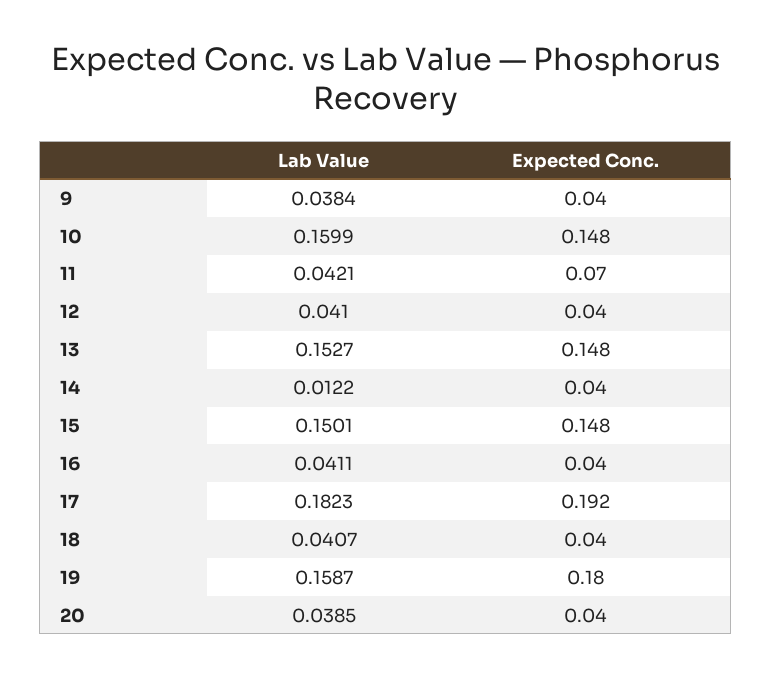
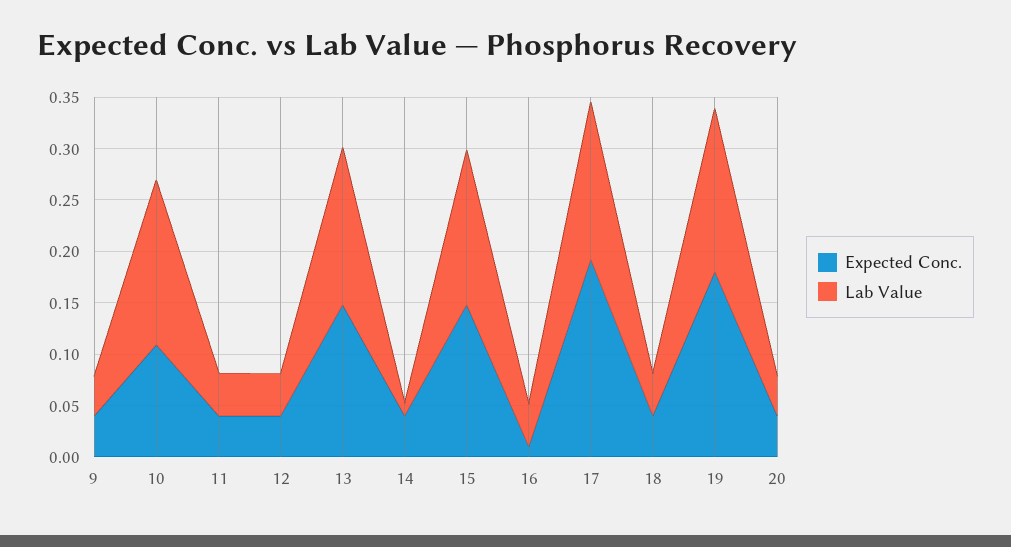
Expected Conc., 10: 0.148 -> 0.11
Expected Conc., 11: 0.07 -> 0.04
Expected Conc., 16: 0.04 -> 0.01
Lab Value, 17: 0.1823 -> 0.15

